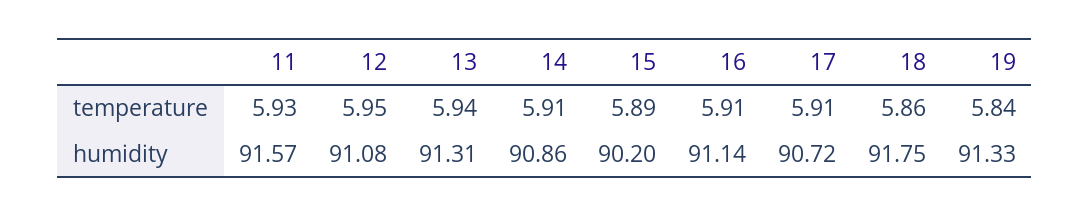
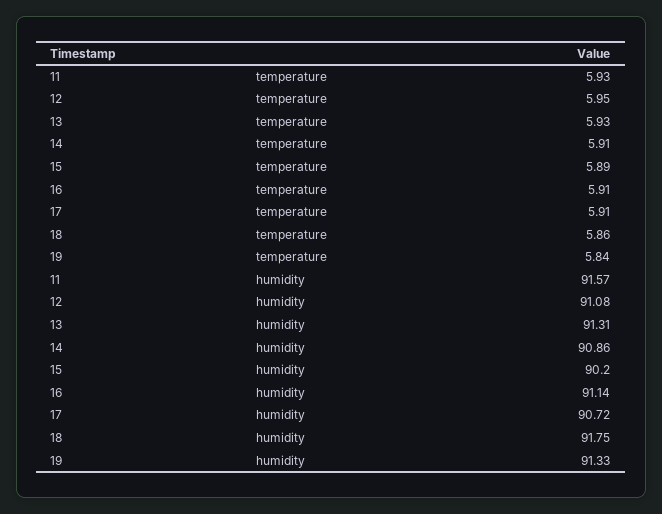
13, temperature: 5.94 -> 5.93

